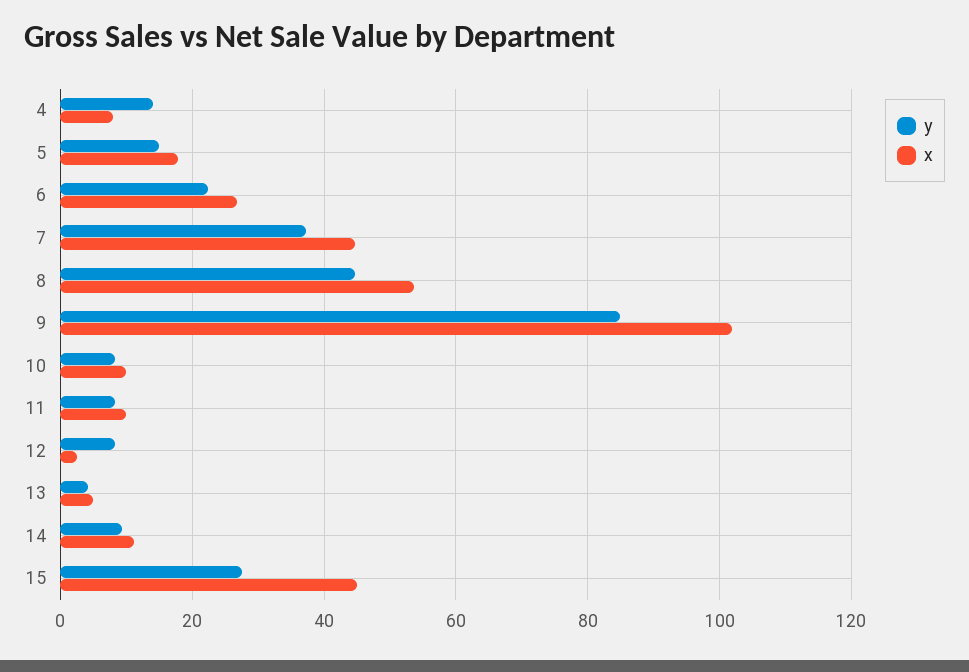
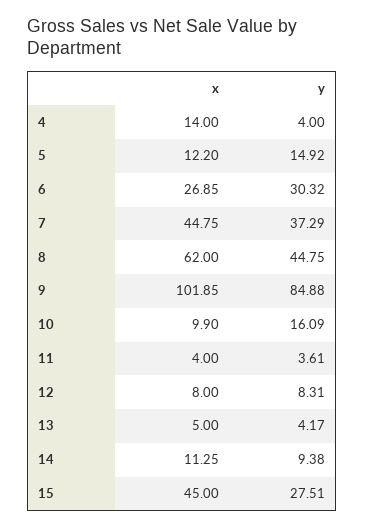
y, 4: 14 -> 4
x, 4: 8 -> 14
x, 5: 18 -> 12.2
y, 6: 22 -> 30.32
x, 8: 54 -> 62
y, 10: 8 -> 16.09
y, 11: 8 -> 3.61
x, 11: 10 -> 4
x, 12: 2 -> 8

